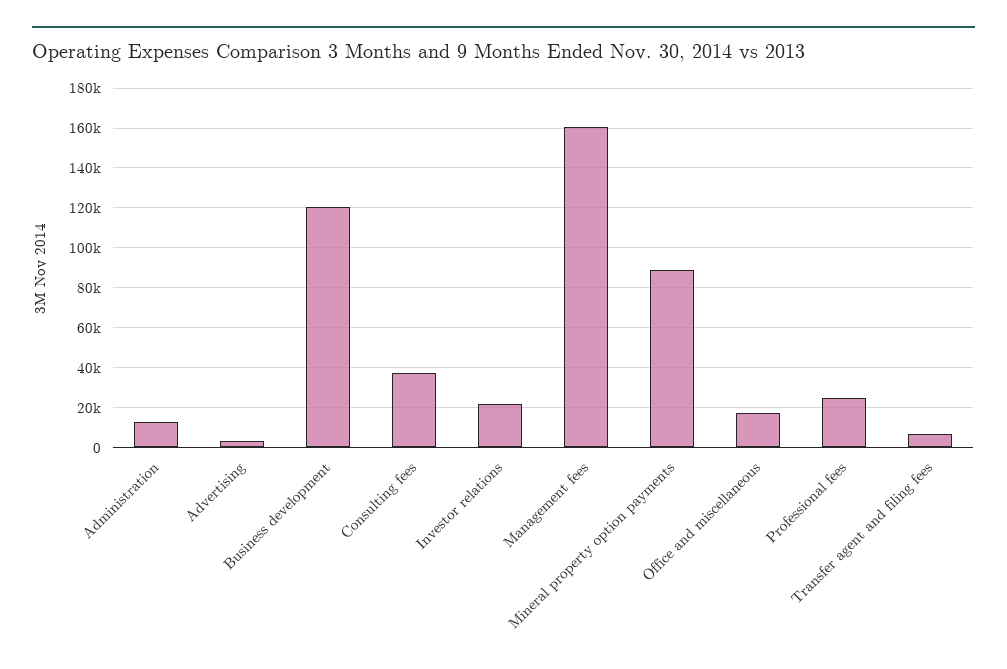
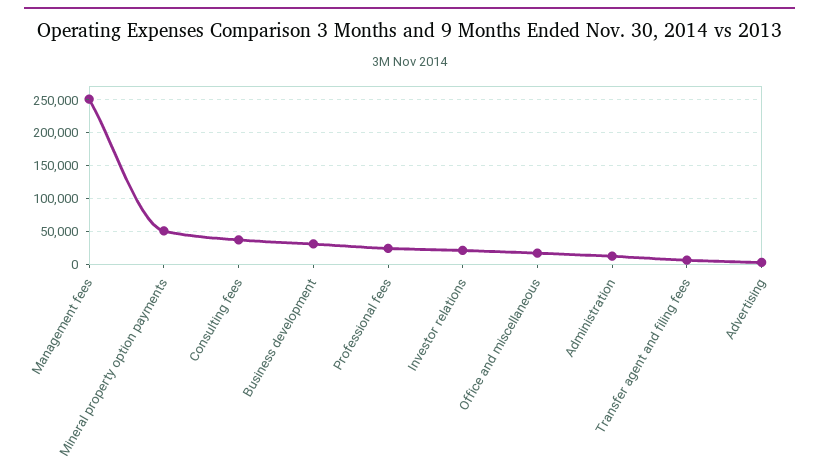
Business development: 120000 -> 30000
Management fees: 160000 -> 250000
Mineral property option payments: 90000 -> 50000

